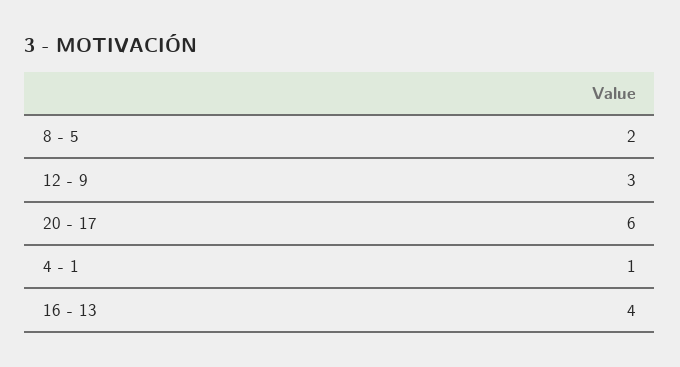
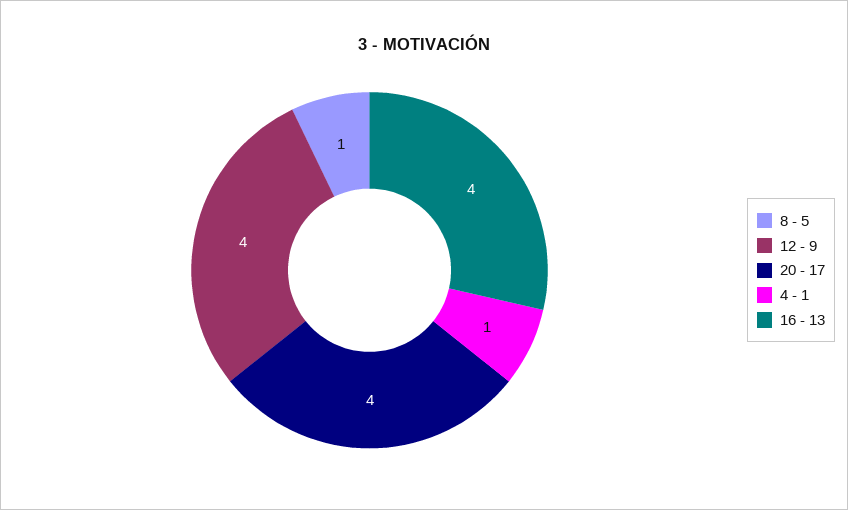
8 - 5: 2 -> 1
12 - 9: 3 -> 4
20 - 17: 6 -> 4

